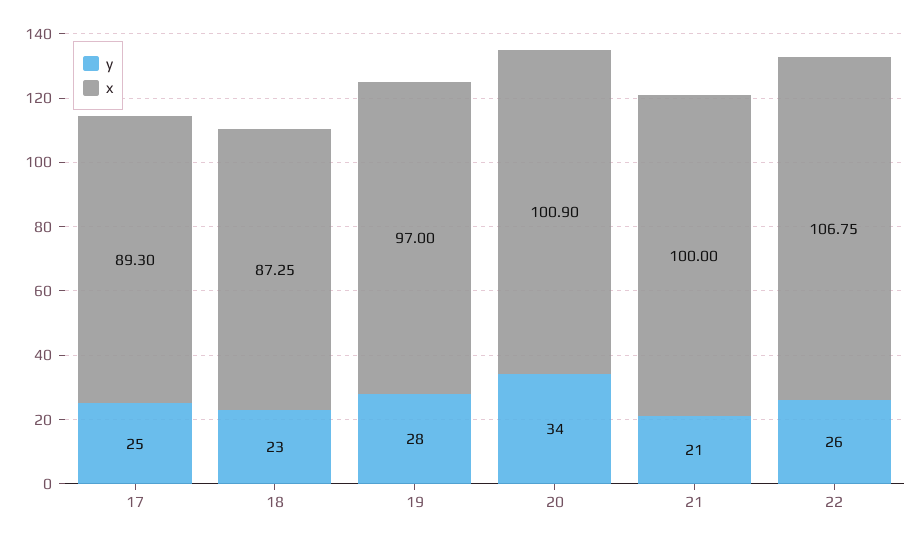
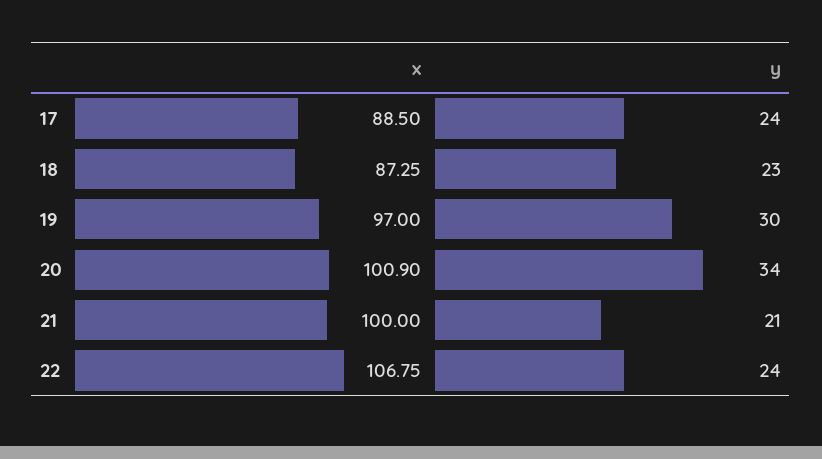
y, 17: 25 -> 24
x, 17: 89.3 -> 88.5
y, 19: 28 -> 30
y, 22: 26 -> 24

